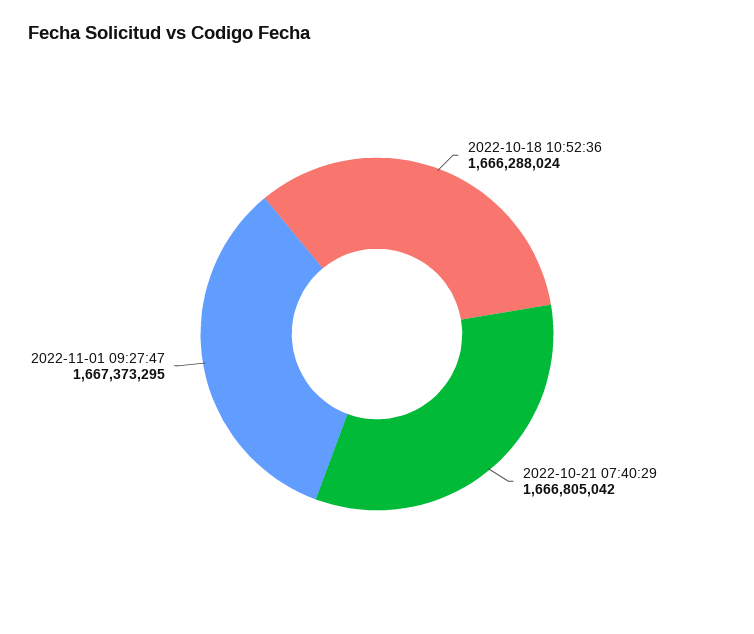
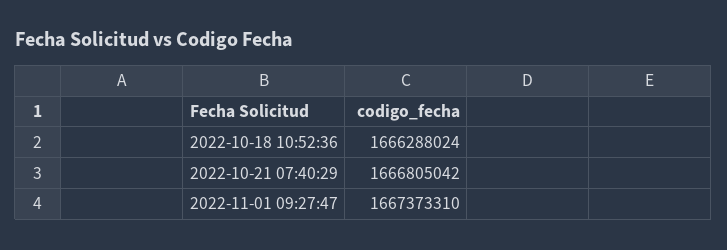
2022-11-01 09:27:47: 1667373295 -> 1667373310

